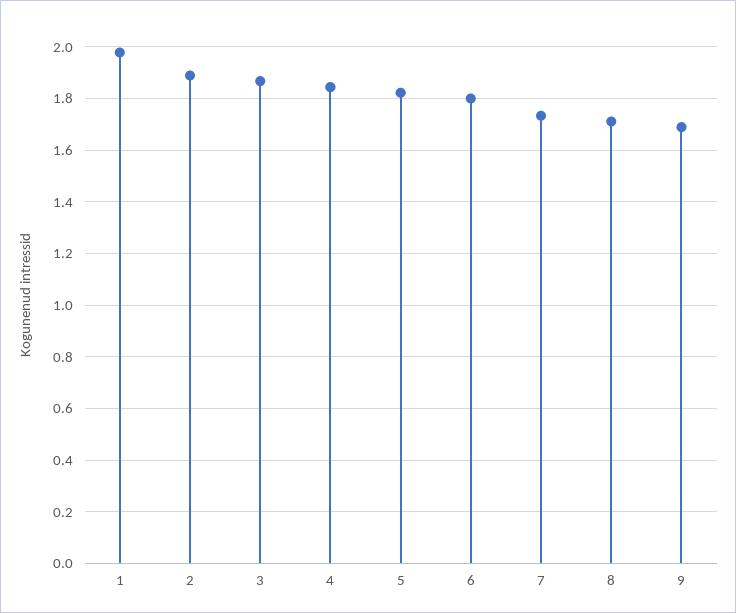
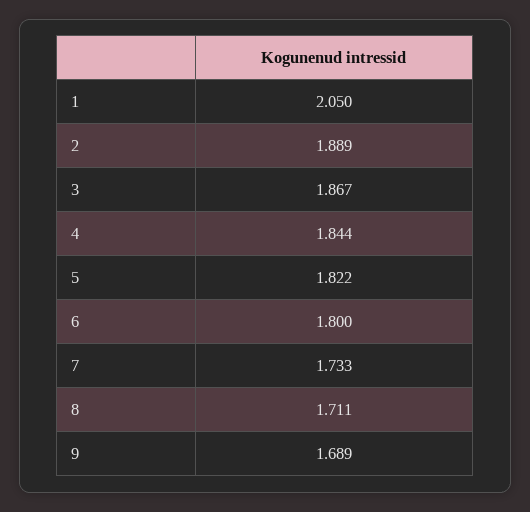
1: 1.975 -> 2.05

